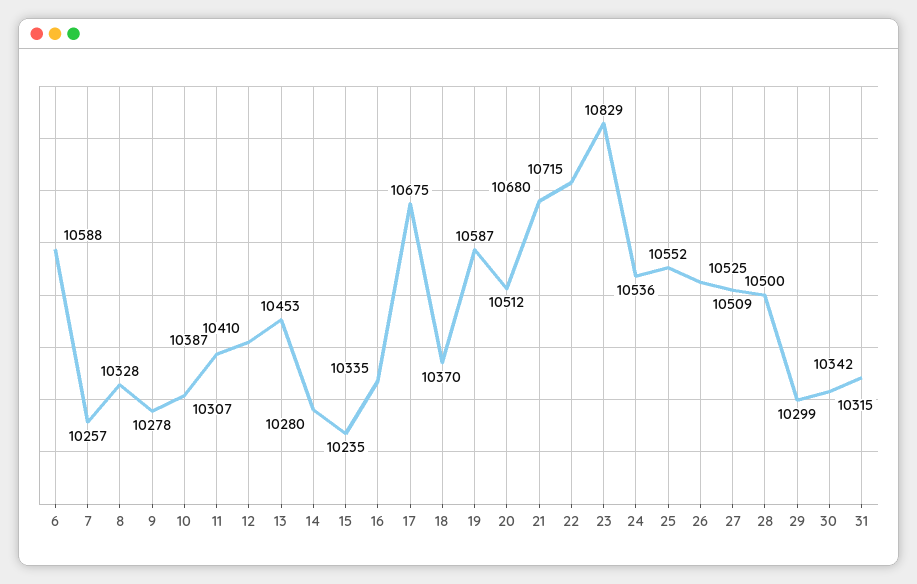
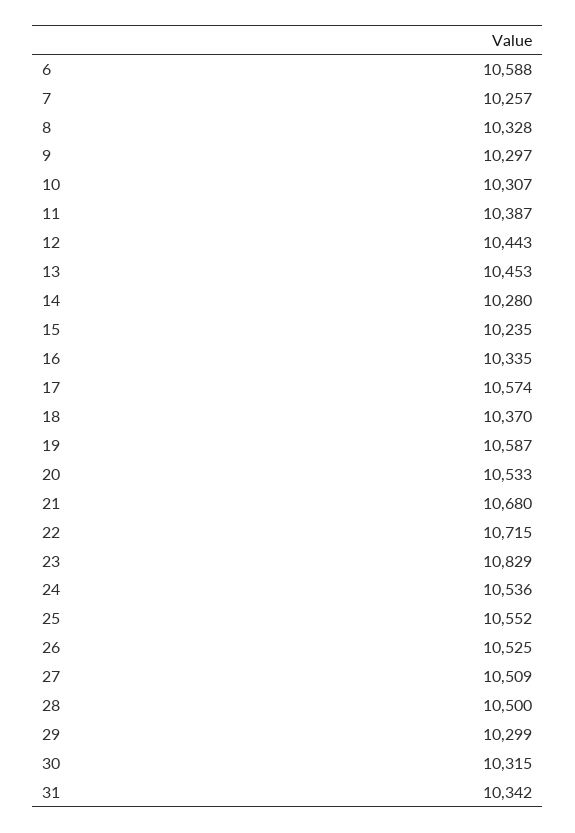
9: 10278 -> 10297
12: 10410 -> 10443
17: 10675 -> 10574
20: 10512 -> 10533

